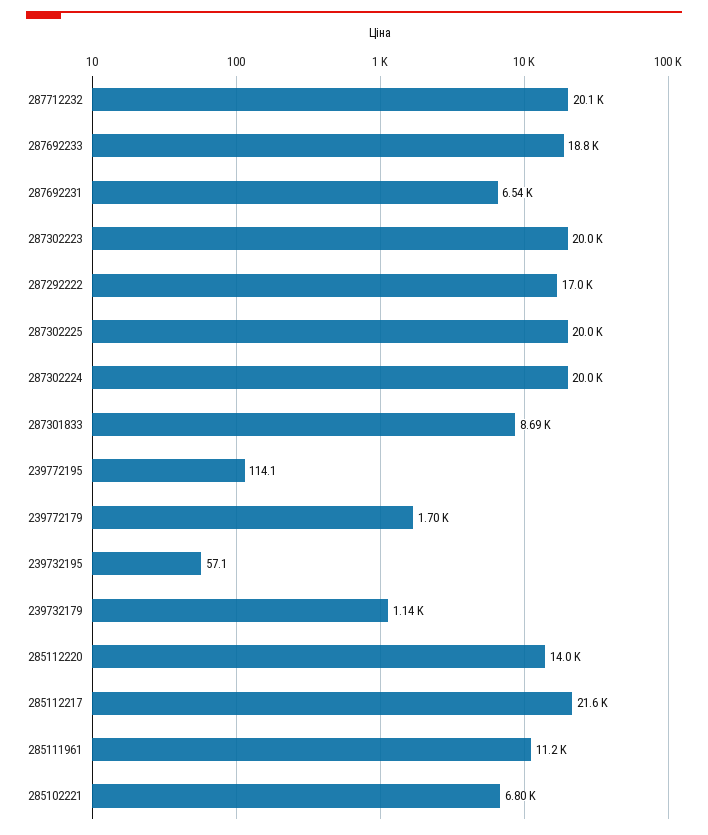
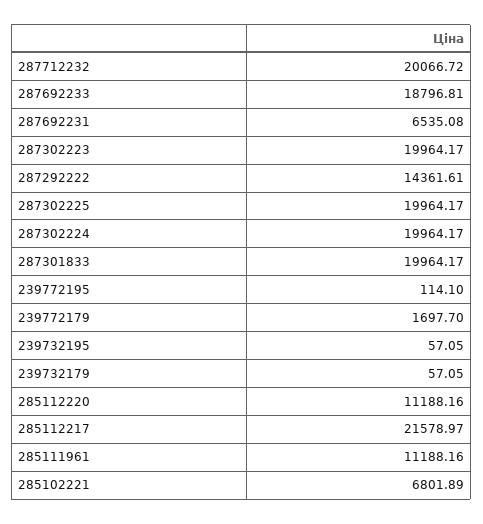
287292222: 17000 -> 14361.61
287301833: 8690 -> 19964.17
239732179: 1140 -> 57.05
285112220: 14000 -> 11188.16

